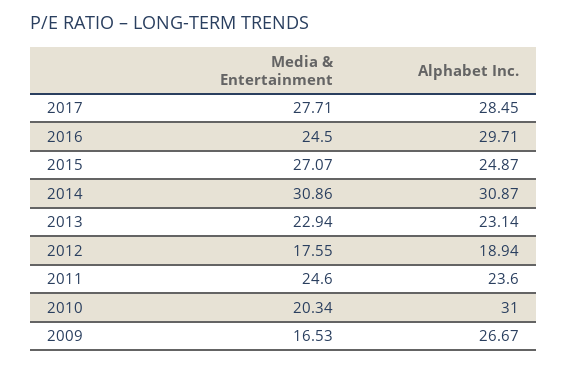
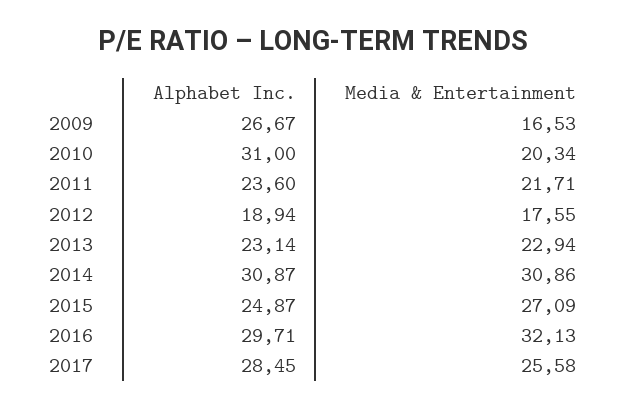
Media & Entertainment, 2017: 27.71 -> 25.58
Media & Entertainment, 2016: 24.5 -> 32.13
Media & Entertainment, 2015: 27.07 -> 27.09
Media & Entertainment, 2011: 24.6 -> 21.71

